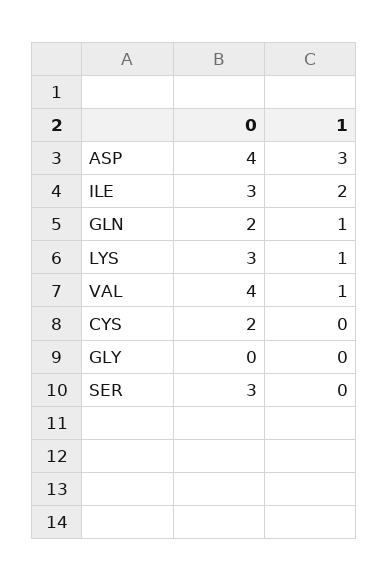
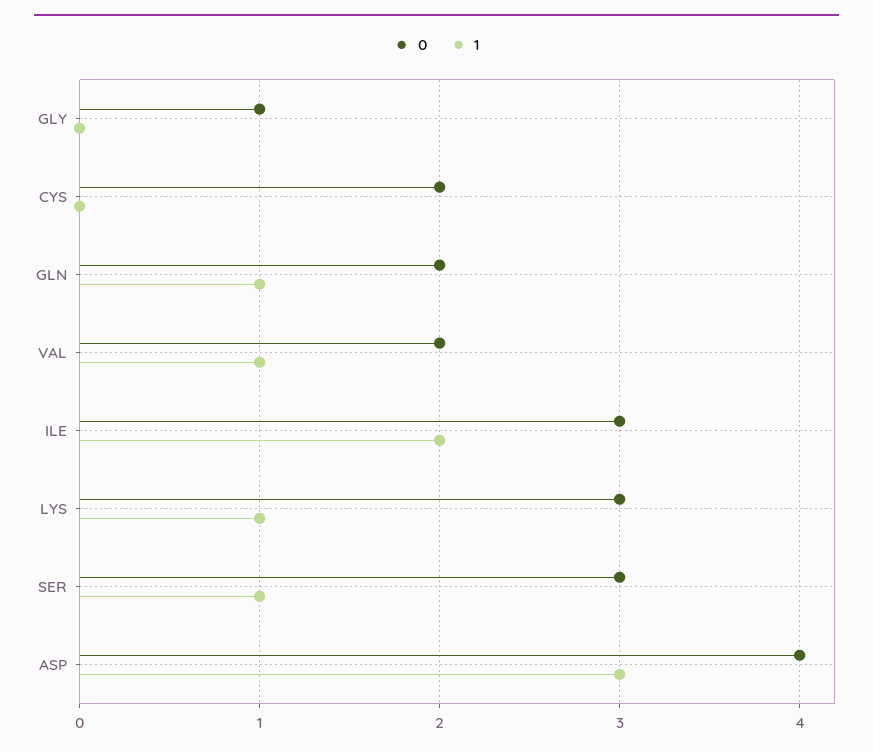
0, VAL: 4 -> 2
0, GLY: 0 -> 1
1, SER: 0 -> 1

